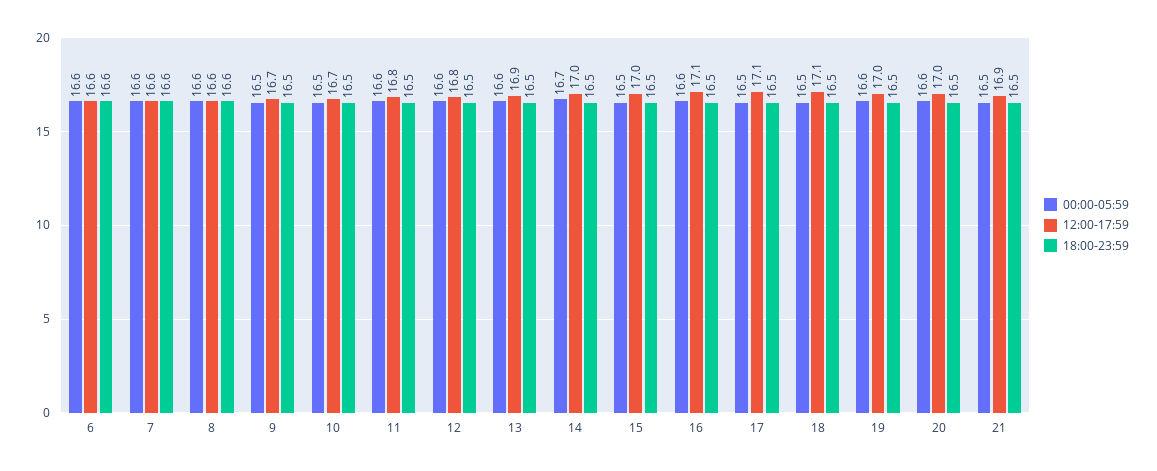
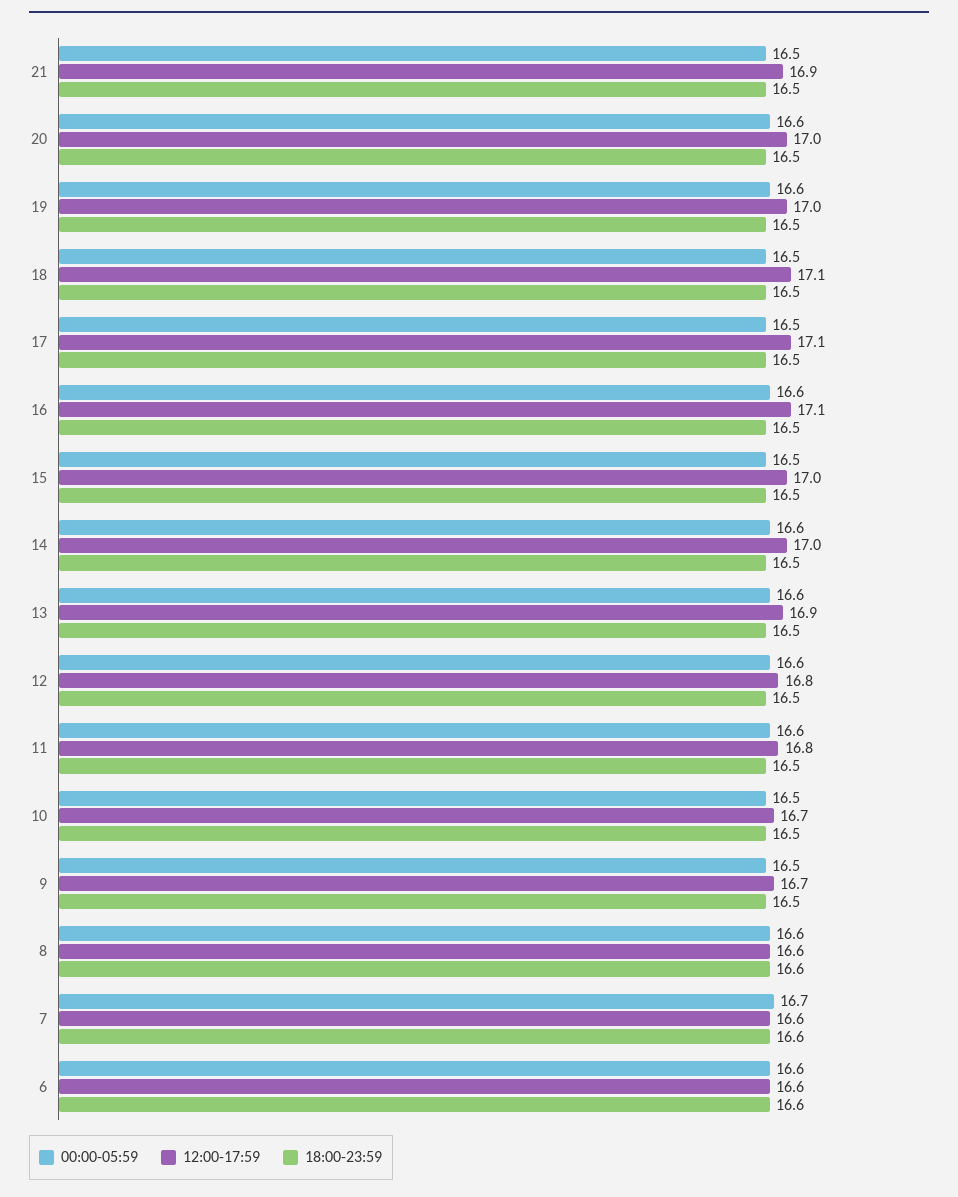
00:00-05:59, 7: 16.6 -> 16.7
00:00-05:59, 14: 16.7 -> 16.6

